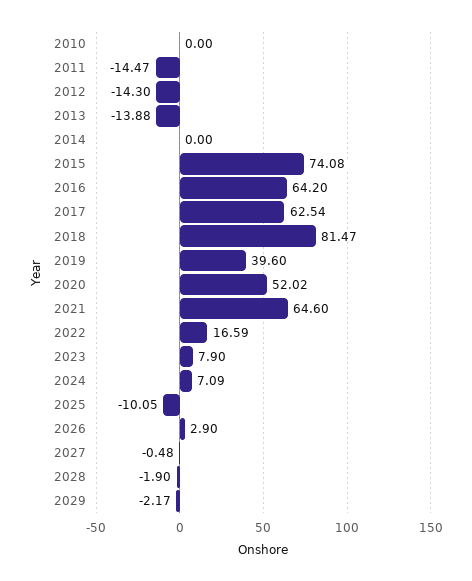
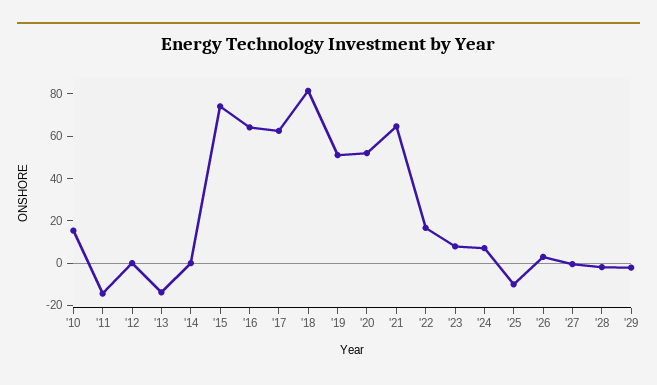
2010: 0 -> 15
2012: -14.3 -> 0
2019: 39.6 -> 50

